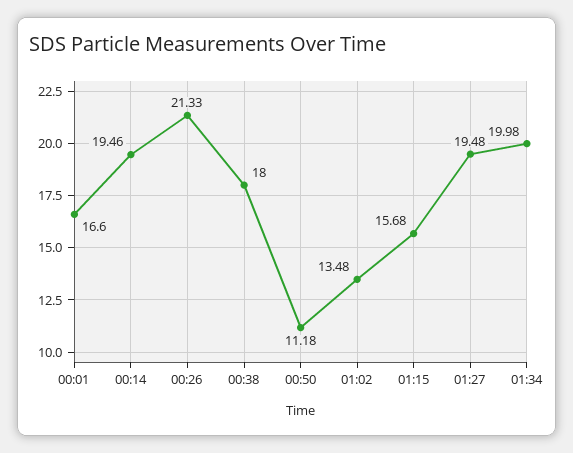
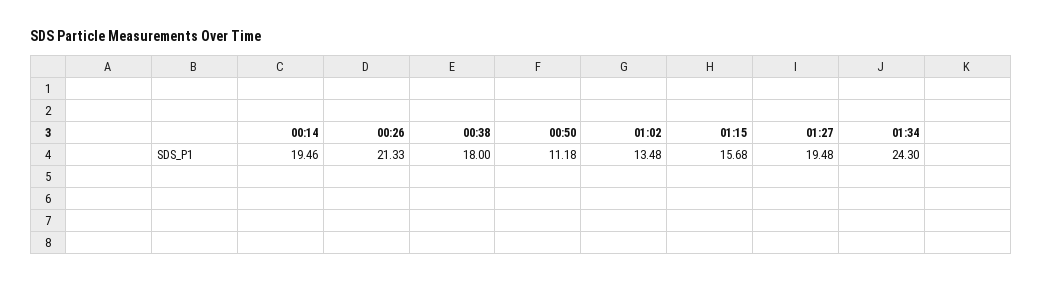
00:01: 16.6 -> none
01:34: 19.98 -> 24.3

